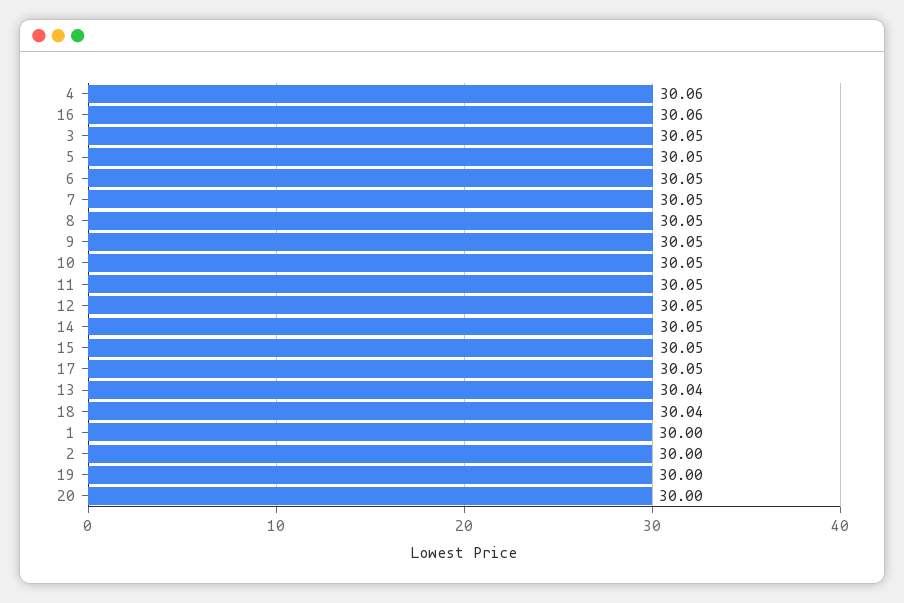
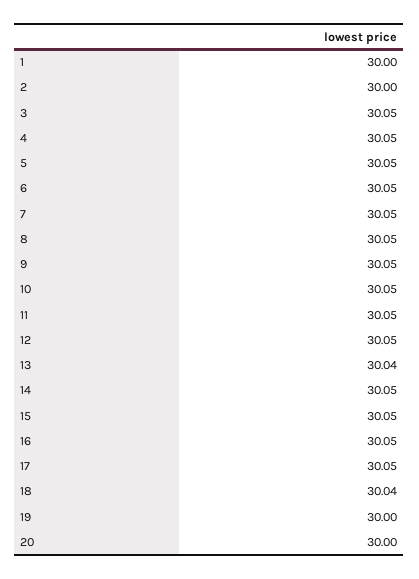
4: 30.06 -> 30.05
16: 30.06 -> 30.05

